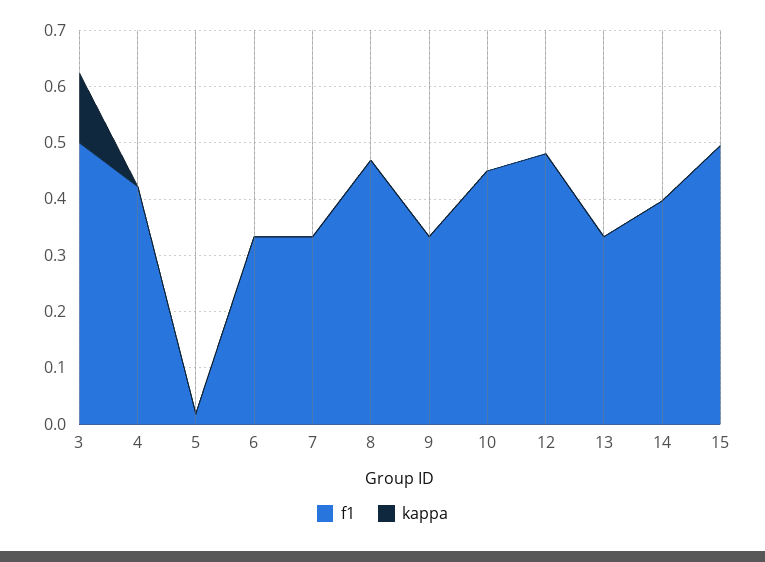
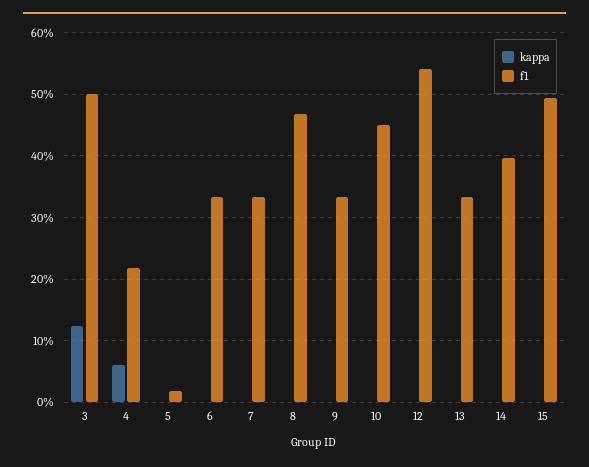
f1, 4: 0.42 -> 0.22
kappa, 4: 0 -> 0.06
f1, 12: 0.48 -> 0.54

